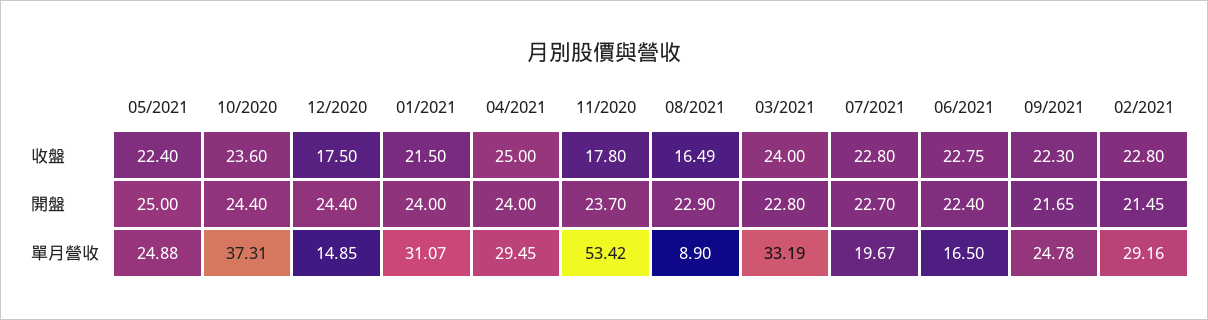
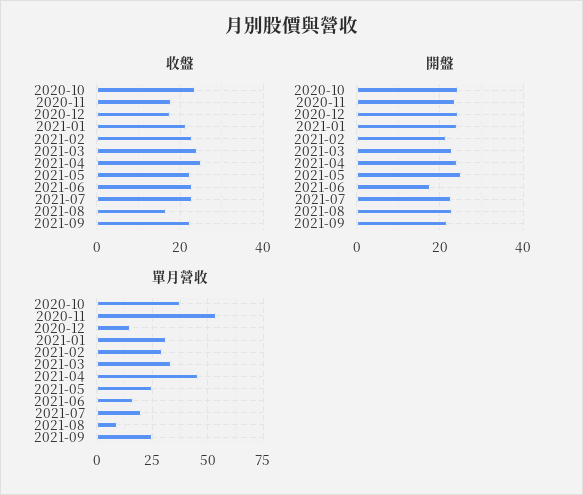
開盤, 06/2021: 22.4 -> 18
單月營收, 04/2021: 29.45 -> 45

